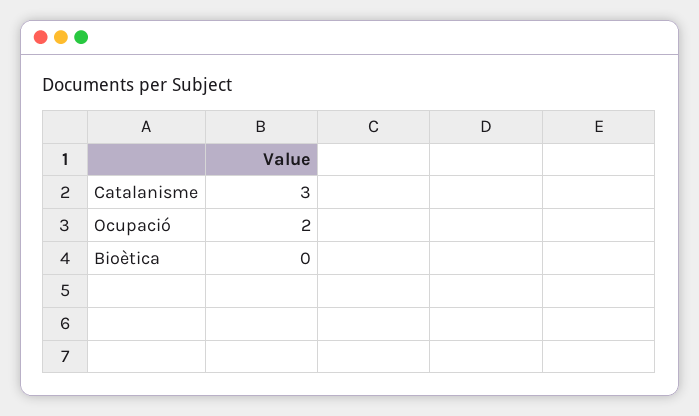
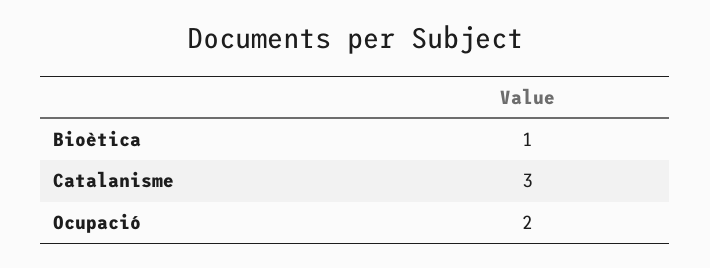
Bioètica: 0 -> 1

